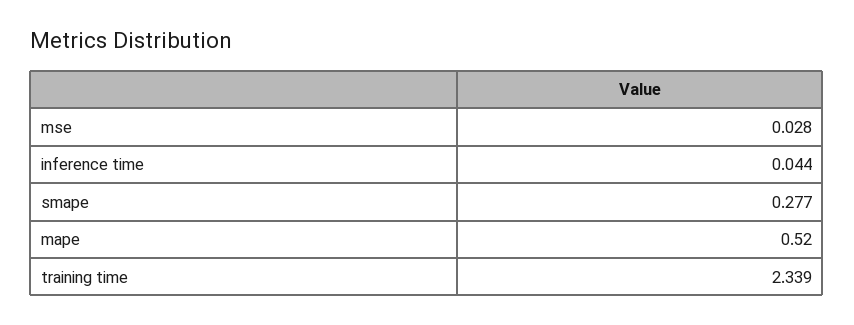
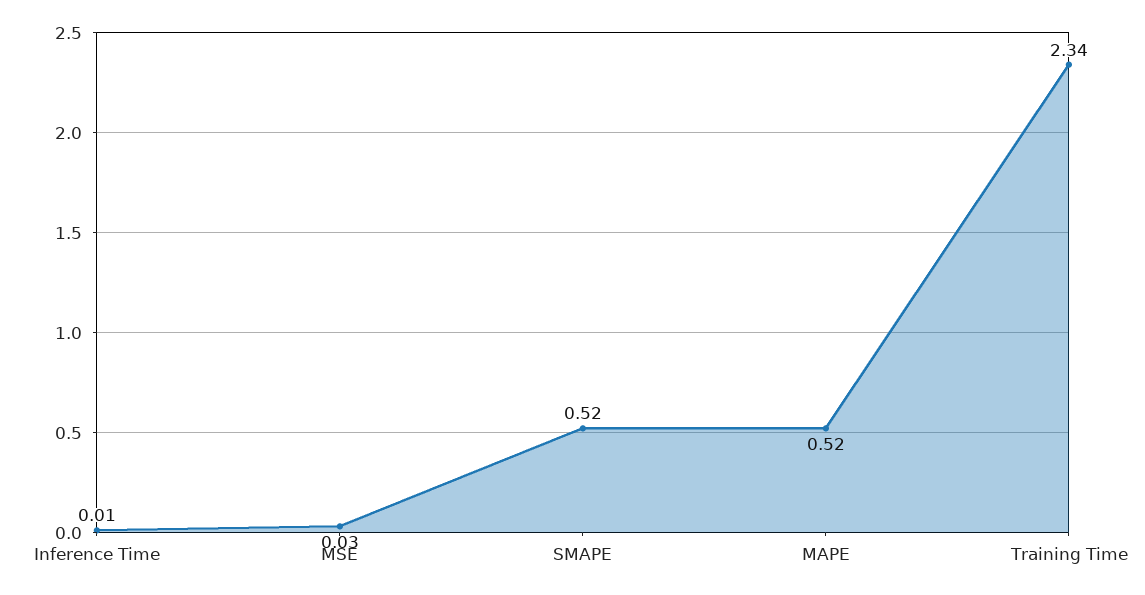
inference time: 0.044 -> 0.01
smape: 0.277 -> 0.52

